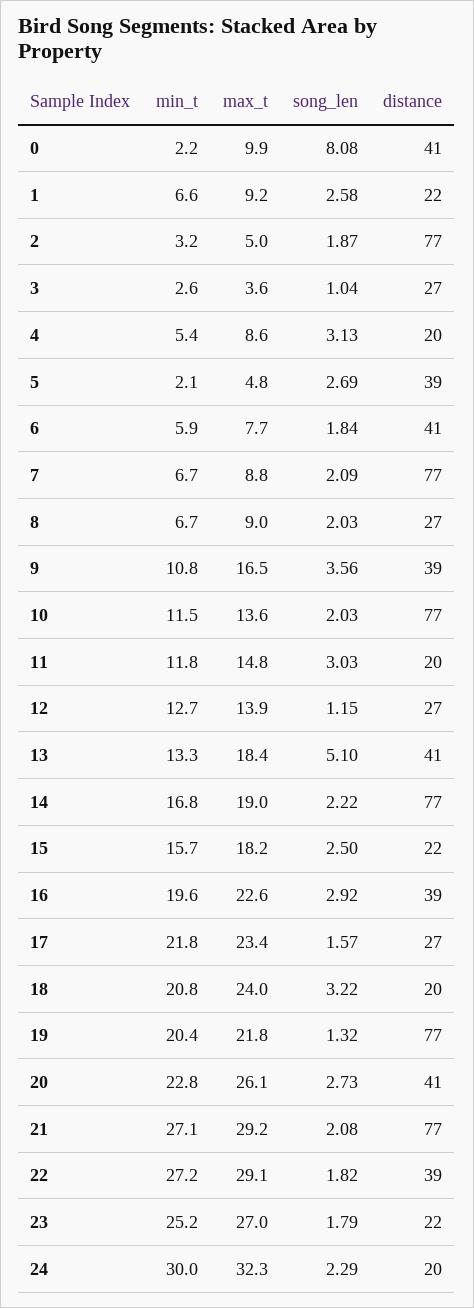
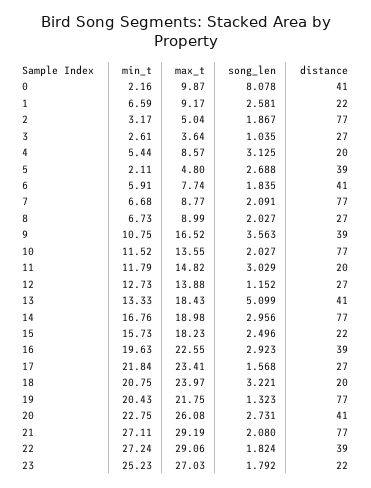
song_len, 14: 2.22 -> 2.956
min_t, 24: 30 -> none
max_t, 24: 32.3 -> none
song_len, 24: 2.29 -> none
distance, 24: 20 -> none

